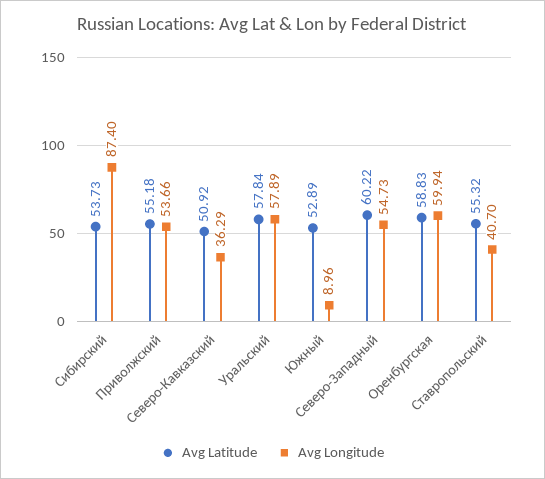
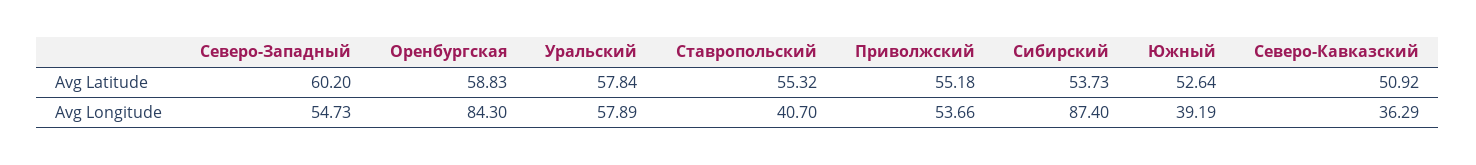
Avg Latitude, Южный: 52.89 -> 52.64
Avg Longitude, Южный: 8.96 -> 39.19
Avg Latitude, Северо-Западный: 60.22 -> 60.2
Avg Longitude, Оренбургская: 59.94 -> 84.3

